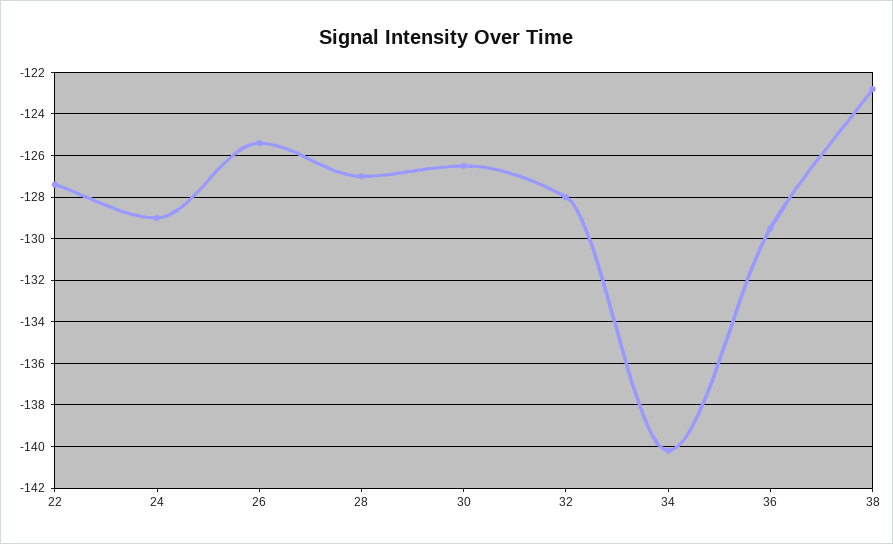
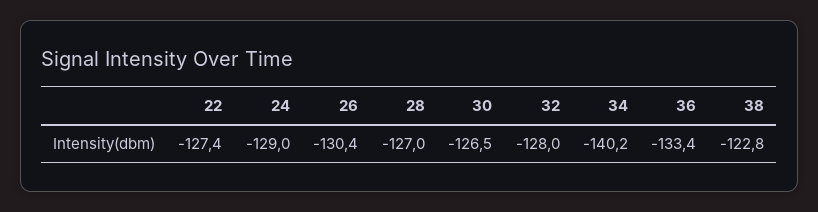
26: -125.5 -> -130.4
36: -129.5 -> -133.4

